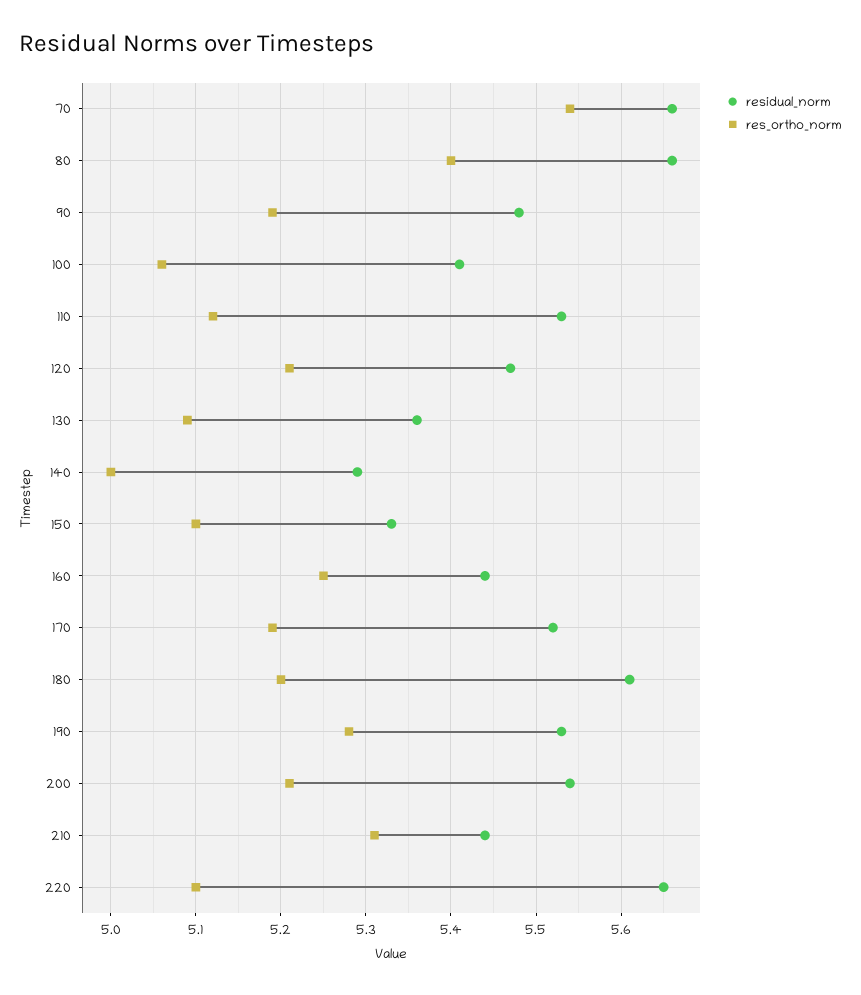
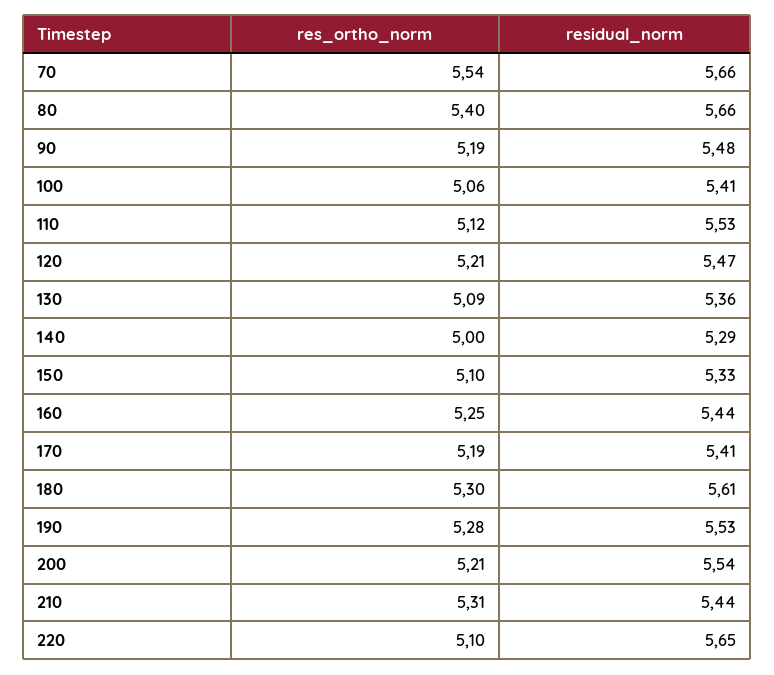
residual_norm, 170: 5.52 -> 5.41
res_ortho_norm, 180: 5.2 -> 5.3

